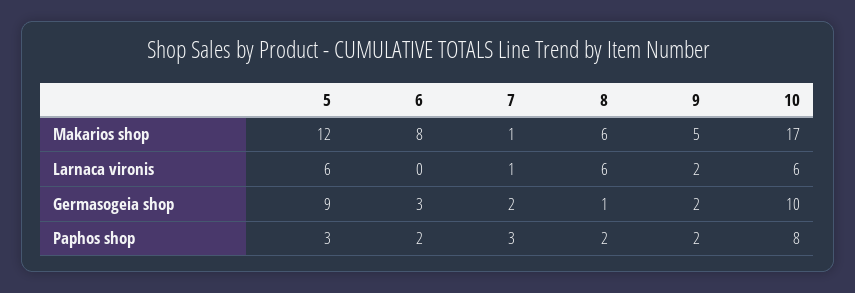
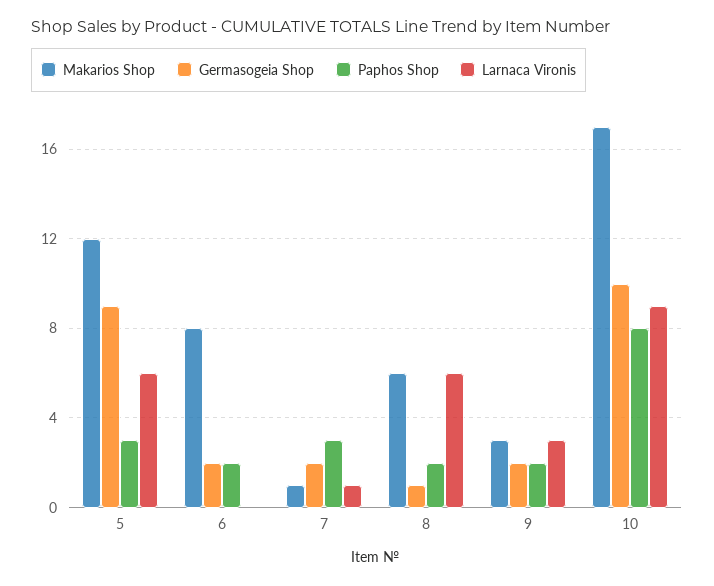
Makarios shop, 9: 5 -> 3
Larnaca vironis, 9: 2 -> 3
Larnaca vironis, 10: 6 -> 9
Germasogeia shop, 6: 3 -> 2

